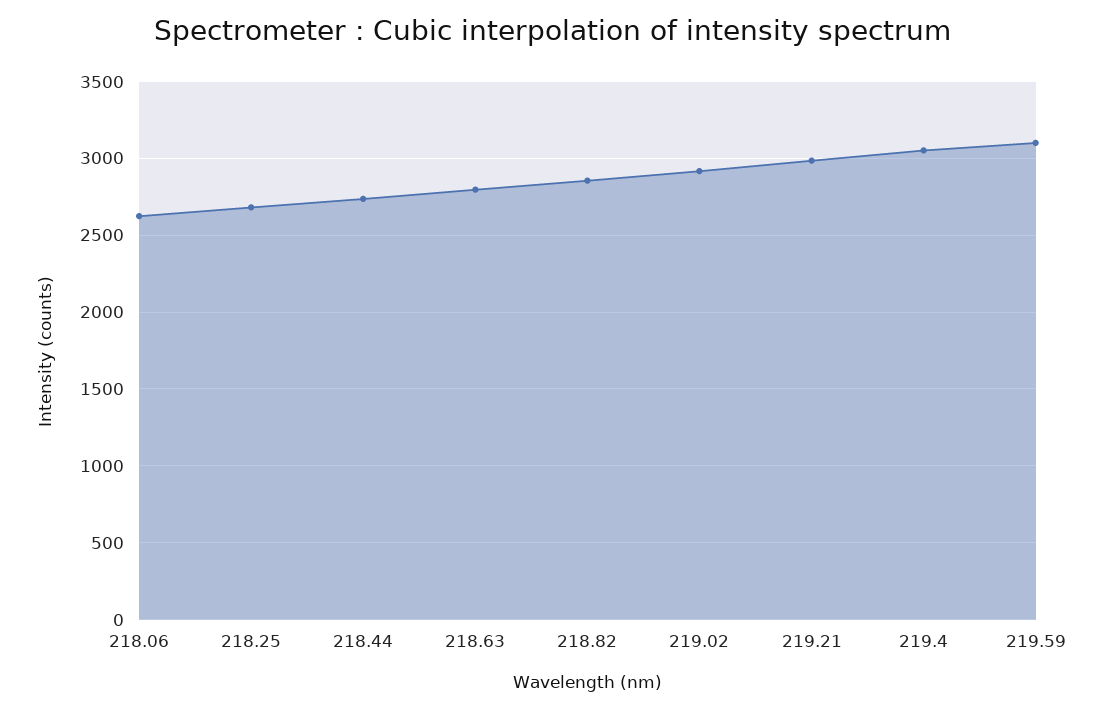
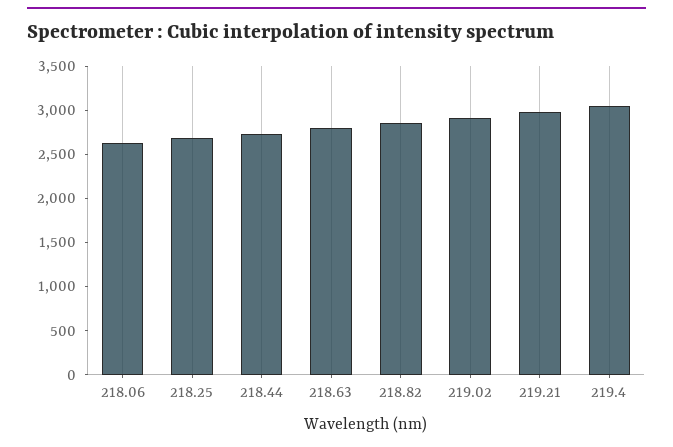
219.59: 3100 -> none

